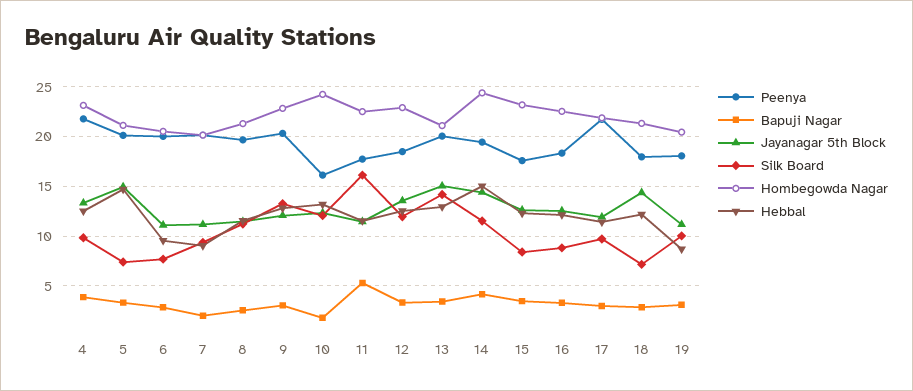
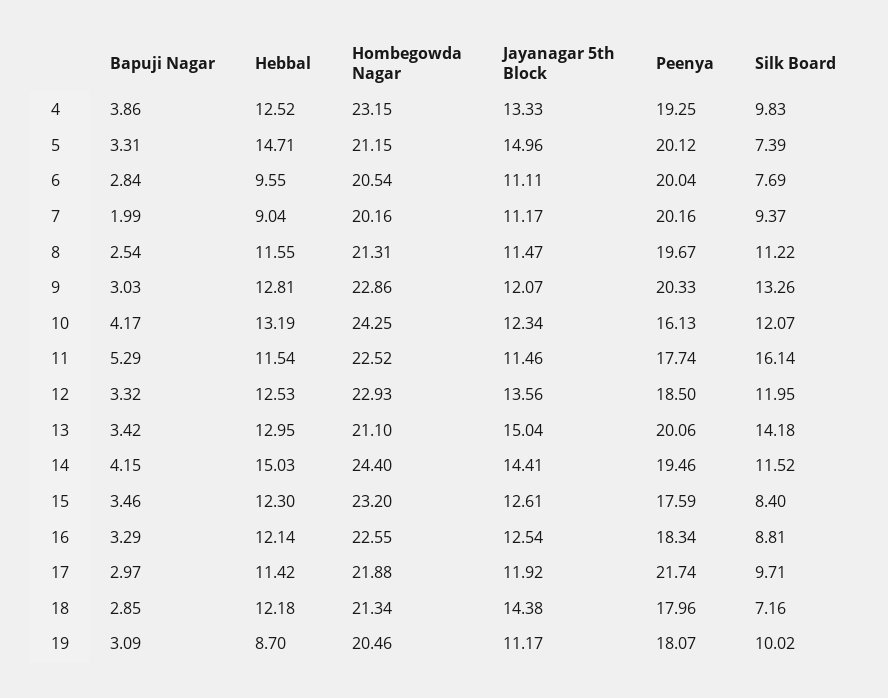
Peenya, 4: 22 -> 19.25
Bapuji Nagar, 10: 2 -> 4.17

